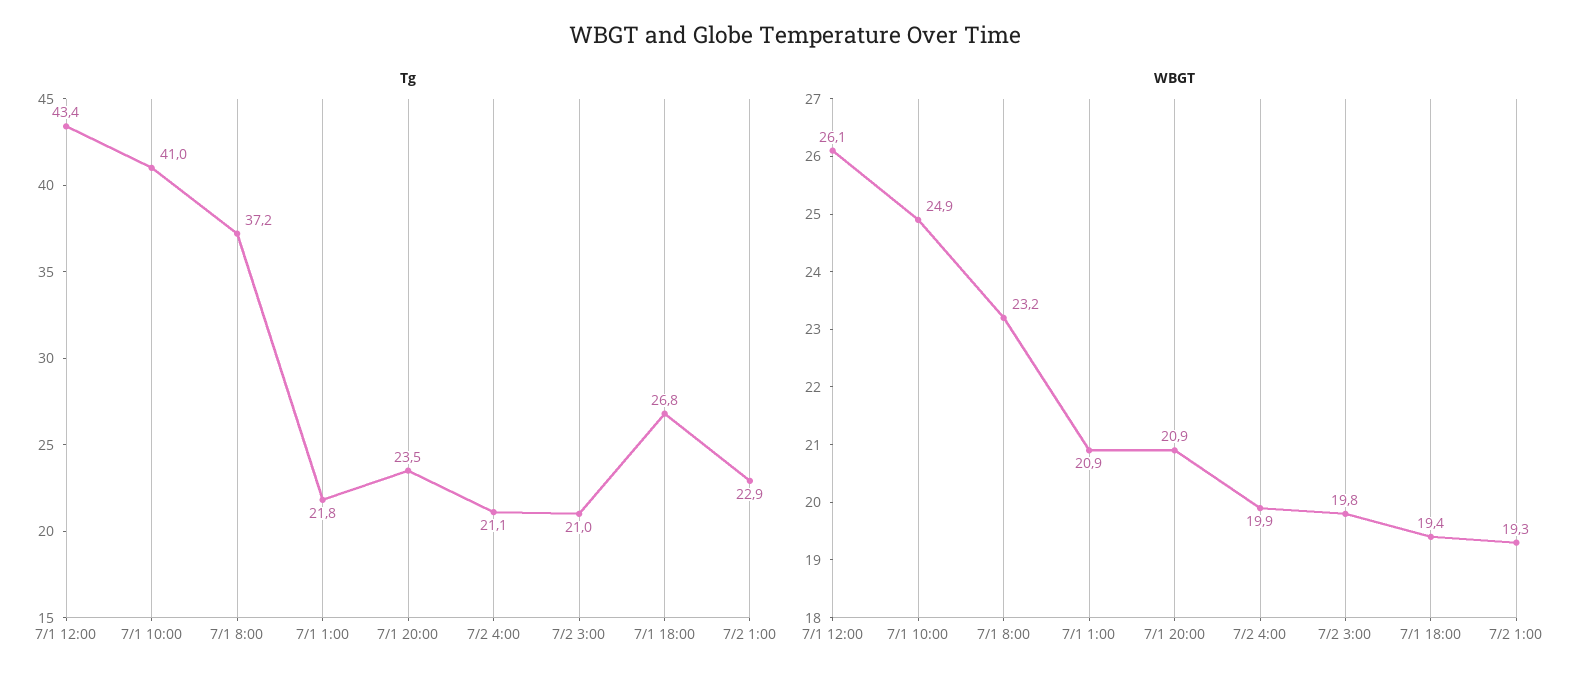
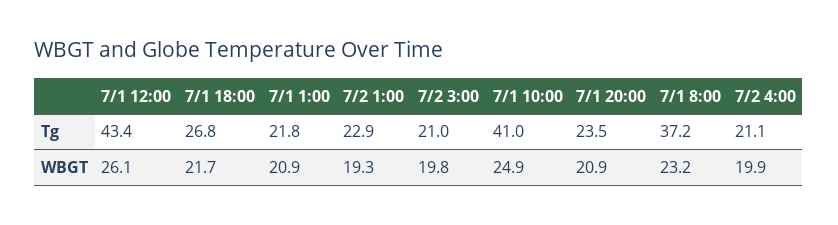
WBGT, 7/1 18:00: 19.4 -> 21.7

